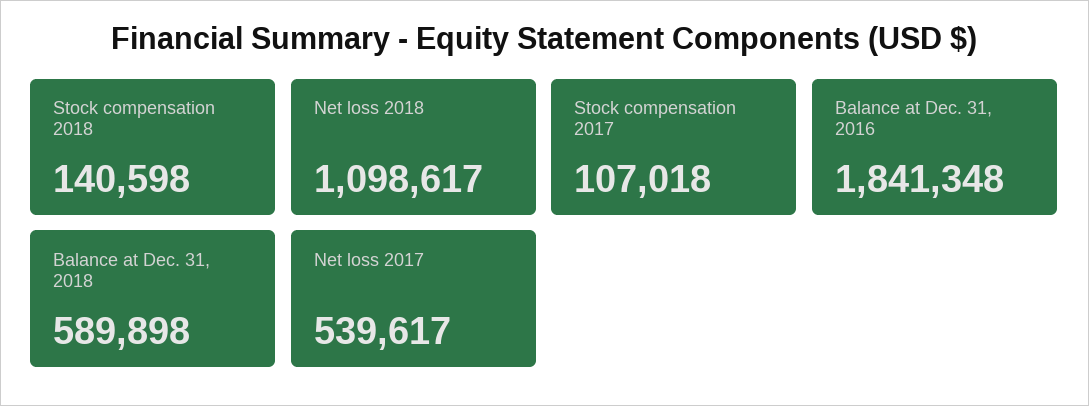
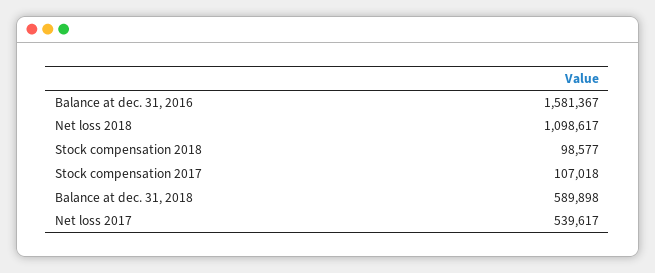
Stock compensation 2018: 140598 -> 98577
Balance at Dec. 31, 2016: 1841348 -> 1581367

